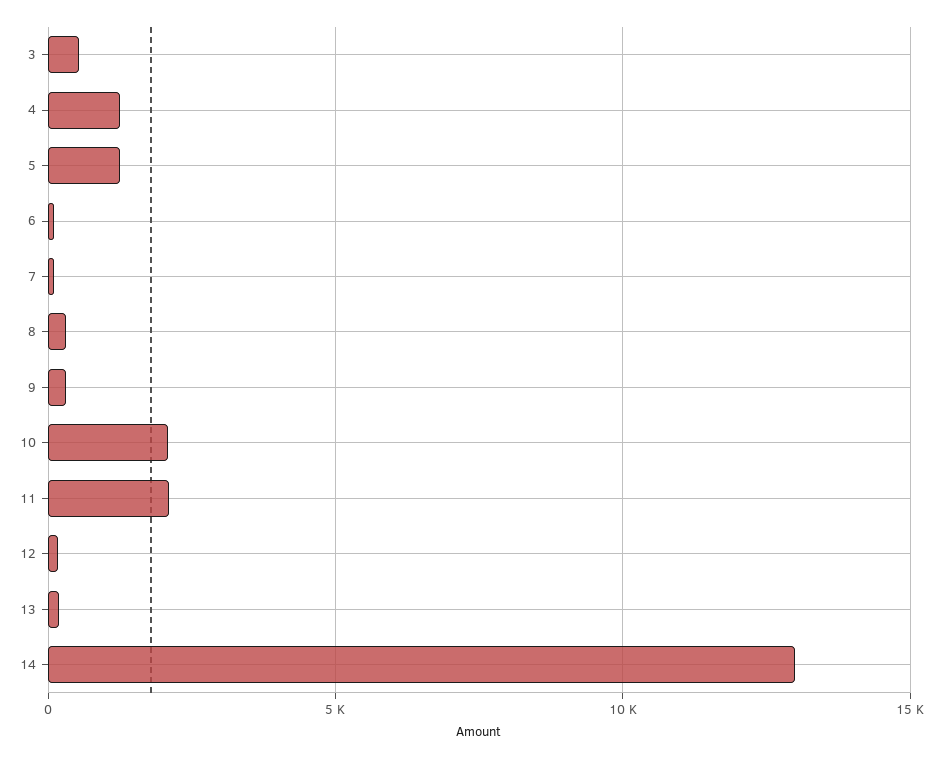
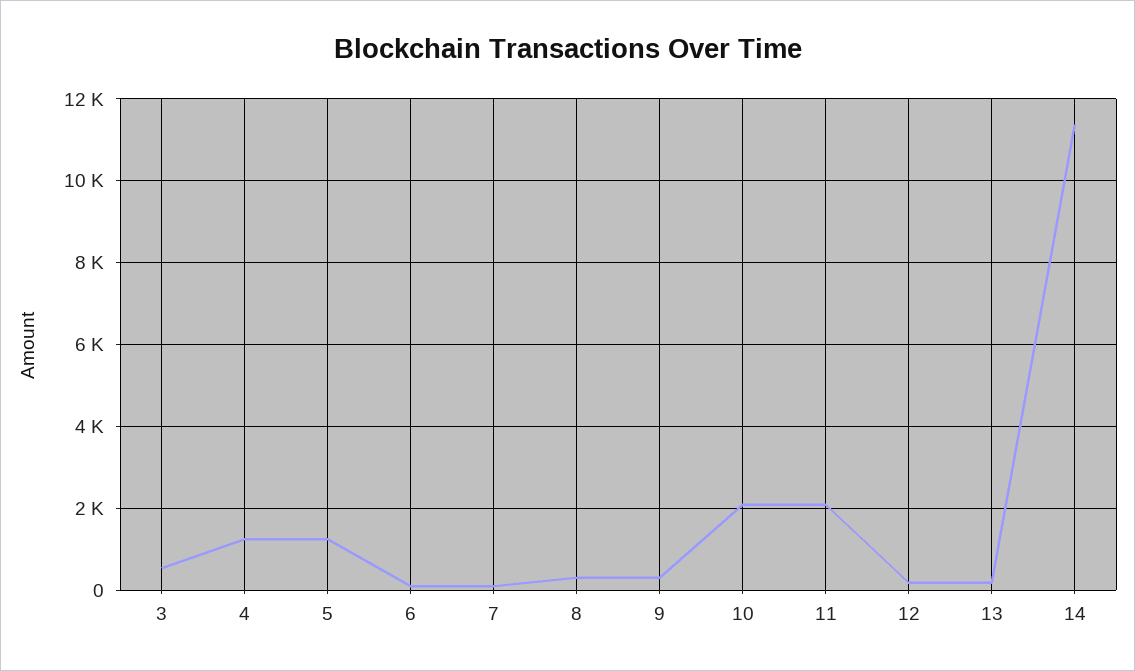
14: 13000 -> 11400

